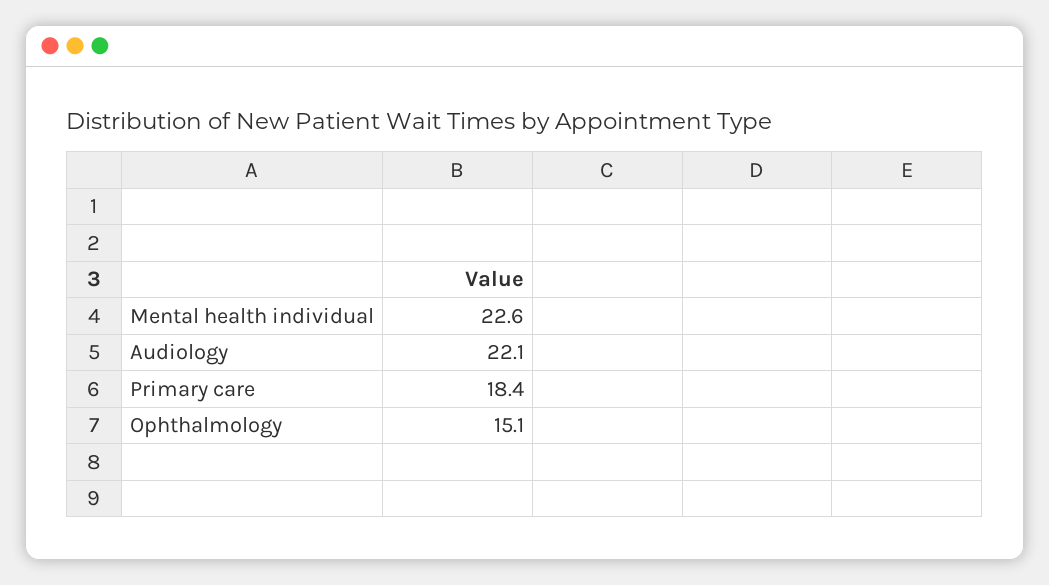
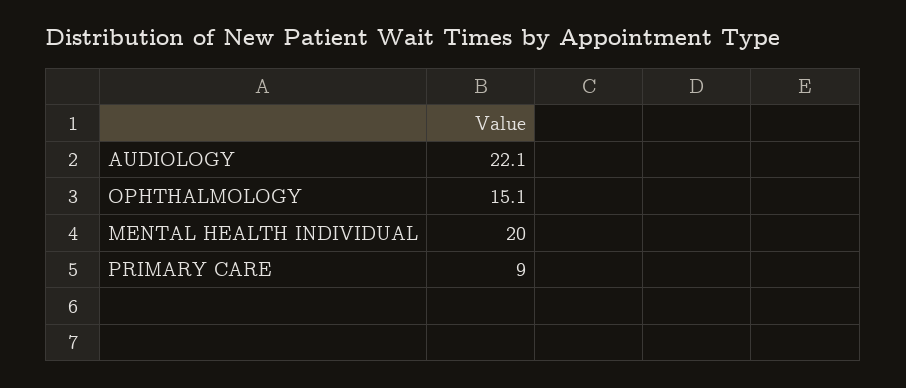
Mental health individual: 22.6 -> 20
Primary care: 18.4 -> 9

